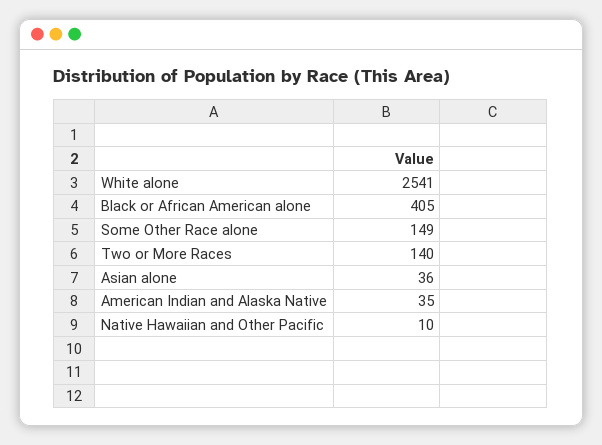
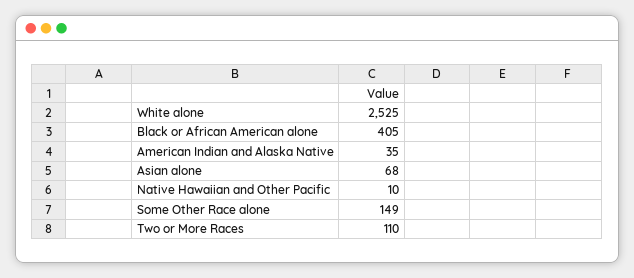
White alone: 2541 -> 2525
Two or More Races: 140 -> 110
Asian alone: 36 -> 68

